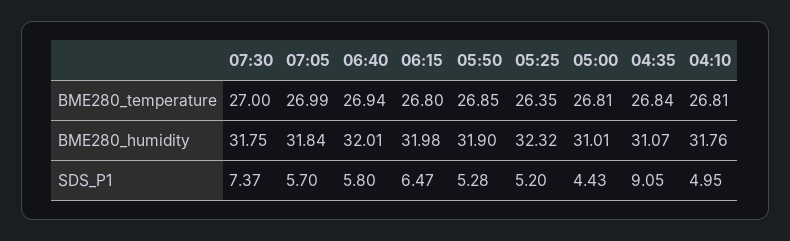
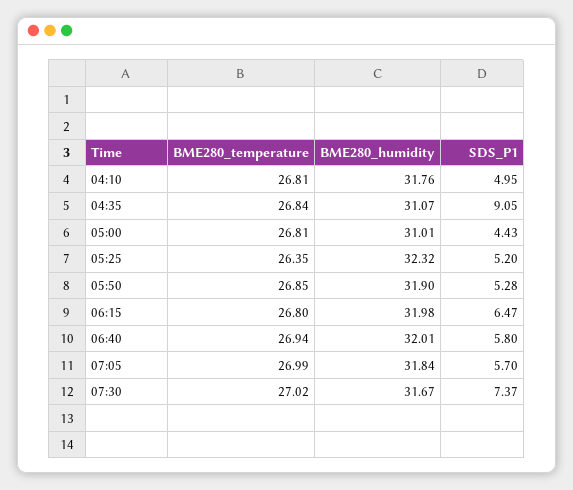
07:30, BME280_temperature: 27 -> 27.02
07:30, BME280_humidity: 31.75 -> 31.67

